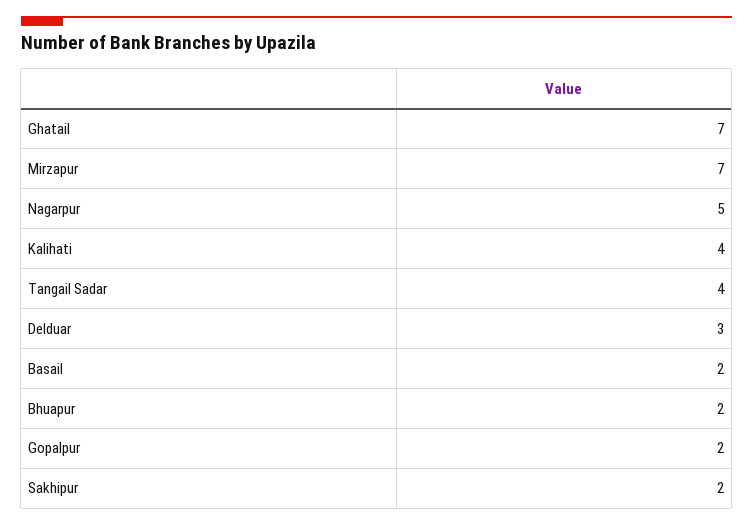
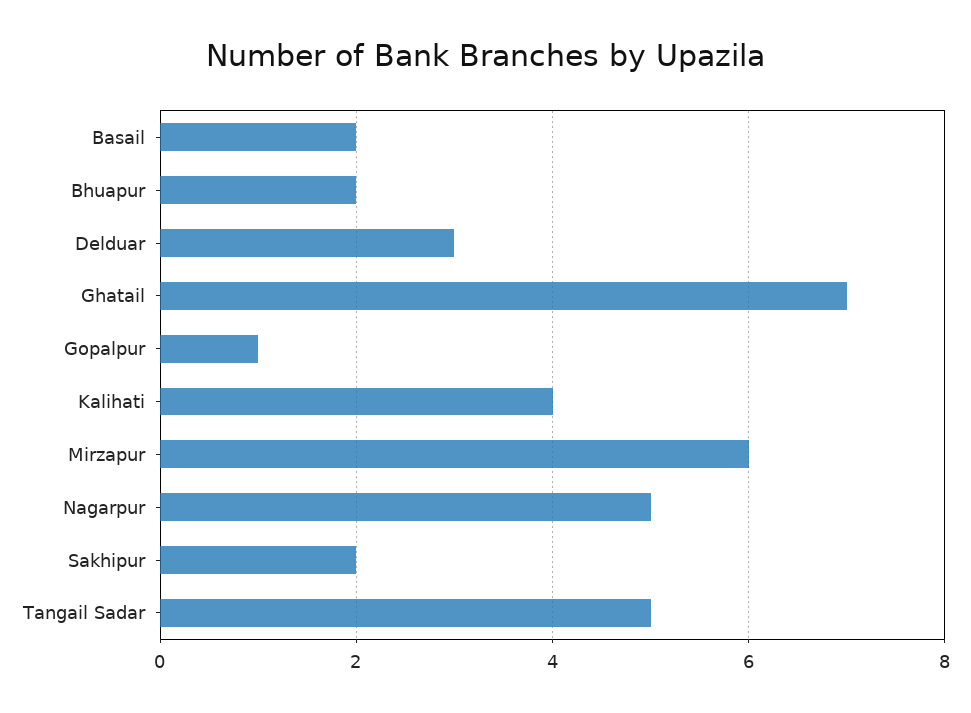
Mirzapur: 7 -> 6
Tangail Sadar: 4 -> 5
Gopalpur: 2 -> 1

